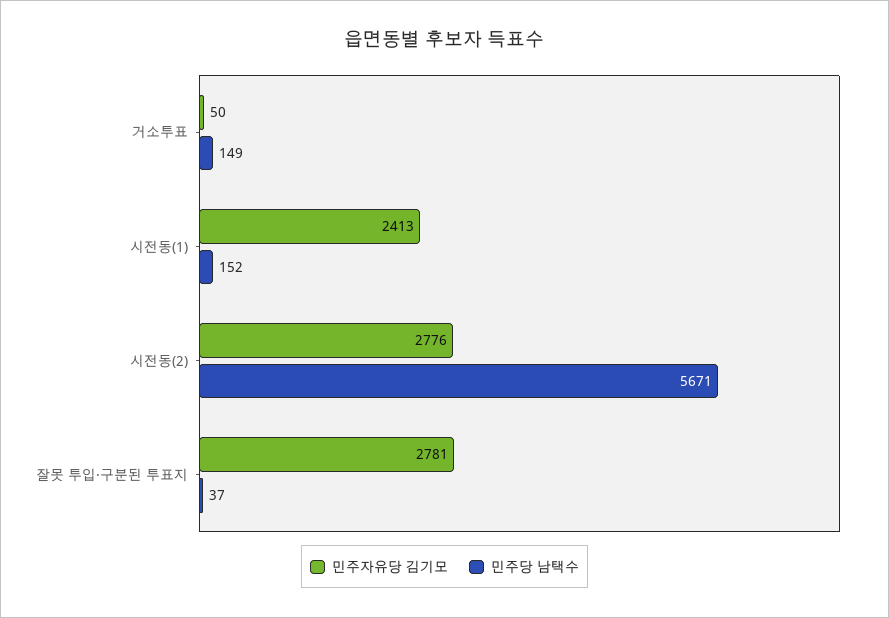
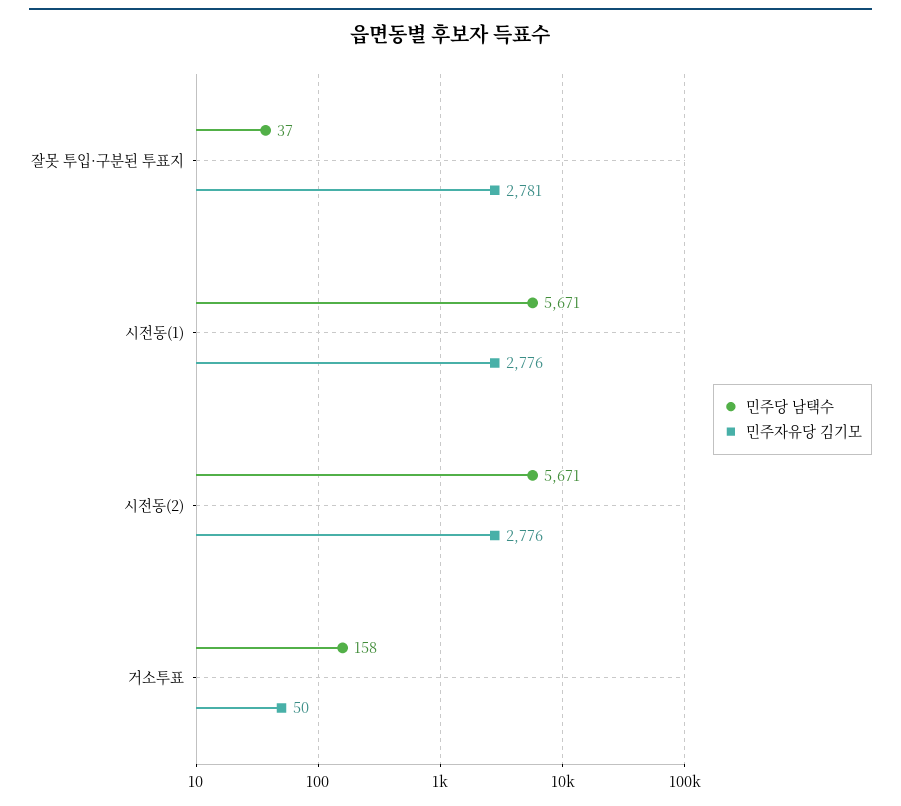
민주당 남택수, 거소투표: 149 -> 158
민주자유당 김기모, 시전동(1): 2413 -> 2776
민주당 남택수, 시전동(1): 152 -> 5671

